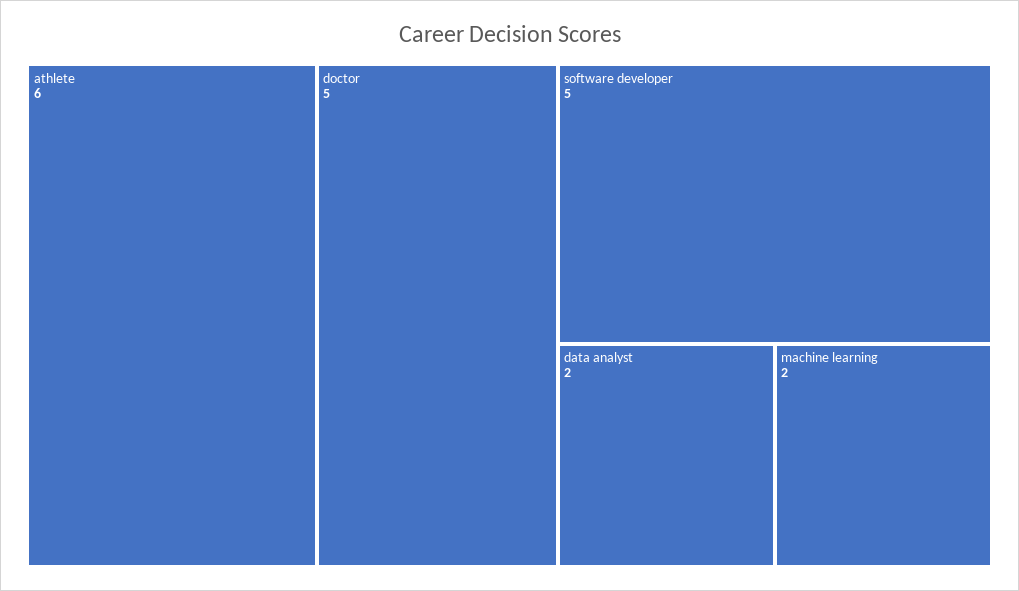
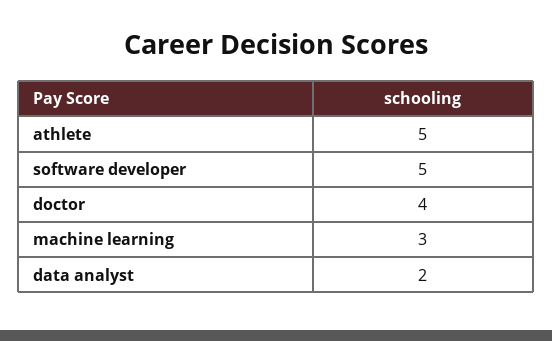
athlete: 6 -> 5
doctor: 5 -> 4
machine learning: 2 -> 3

